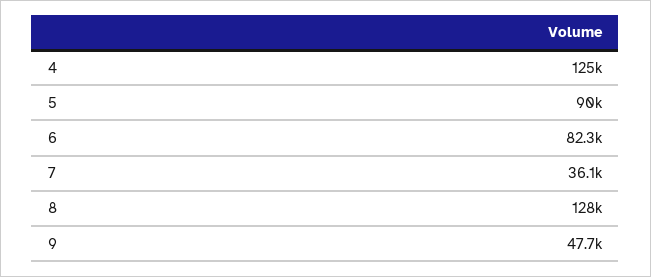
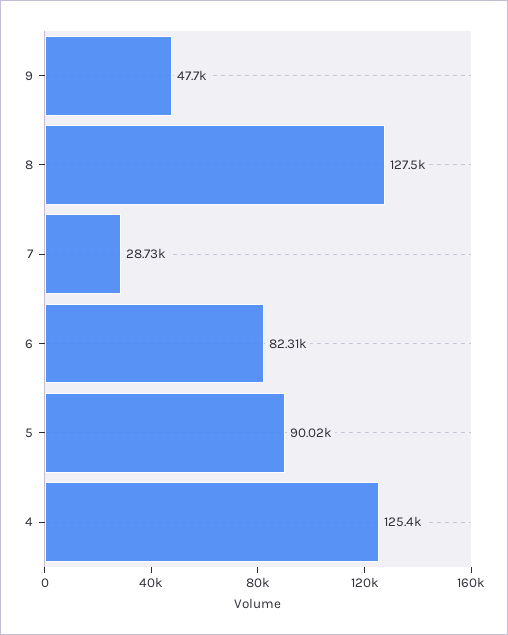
7: 36100 -> 28730

